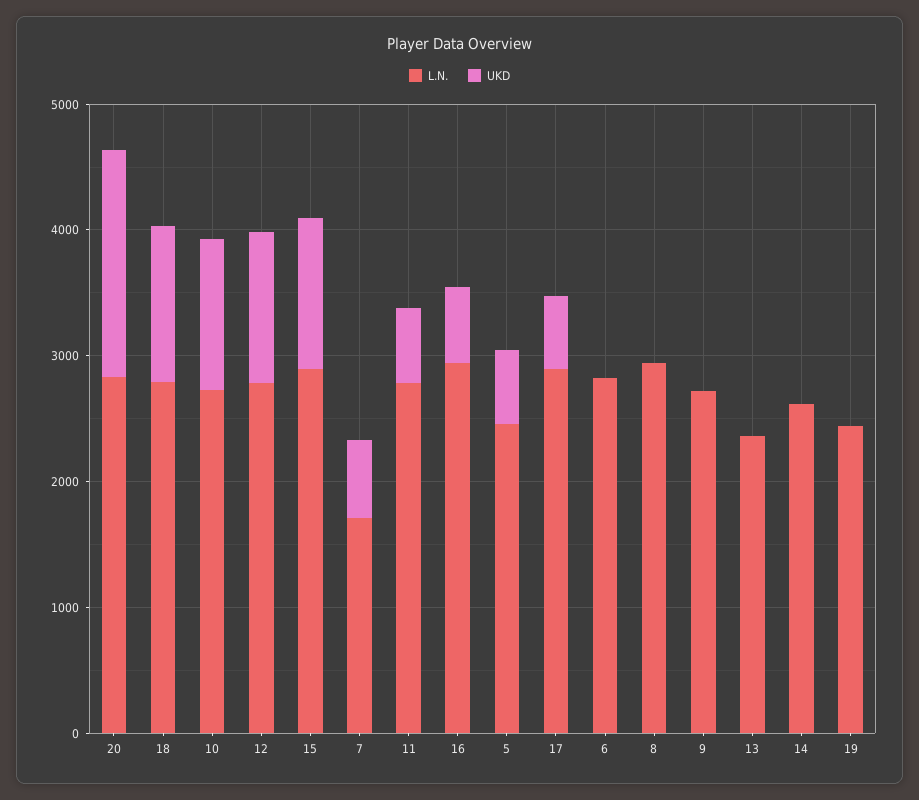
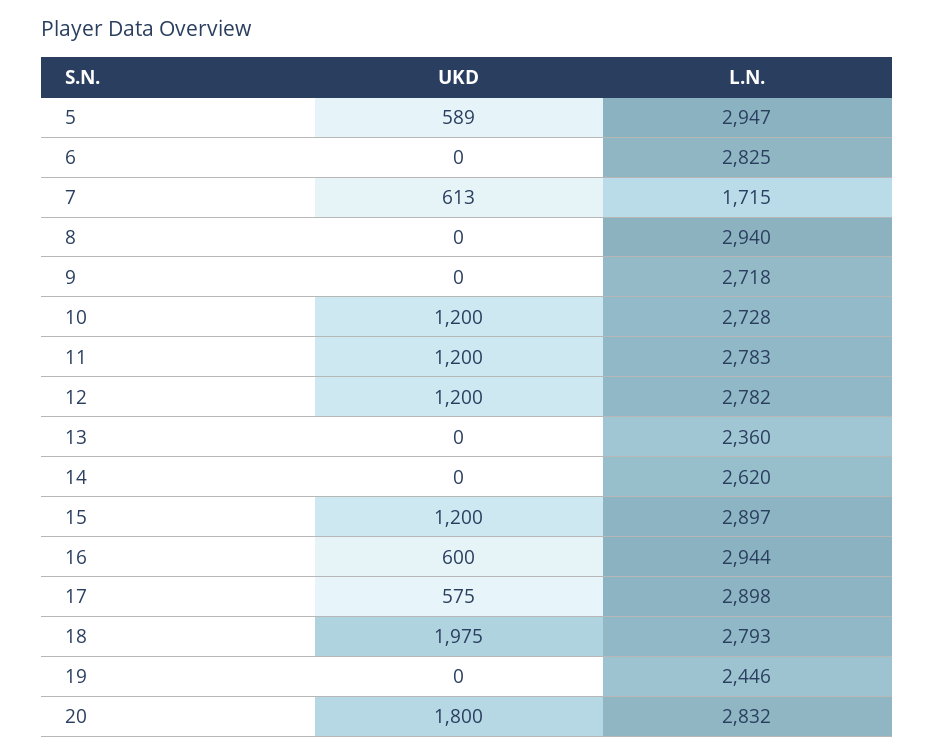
UKD, 18: 1200 -> 1975
UKD, 11: 600 -> 1200
L.N., 5: 2400 -> 2947

